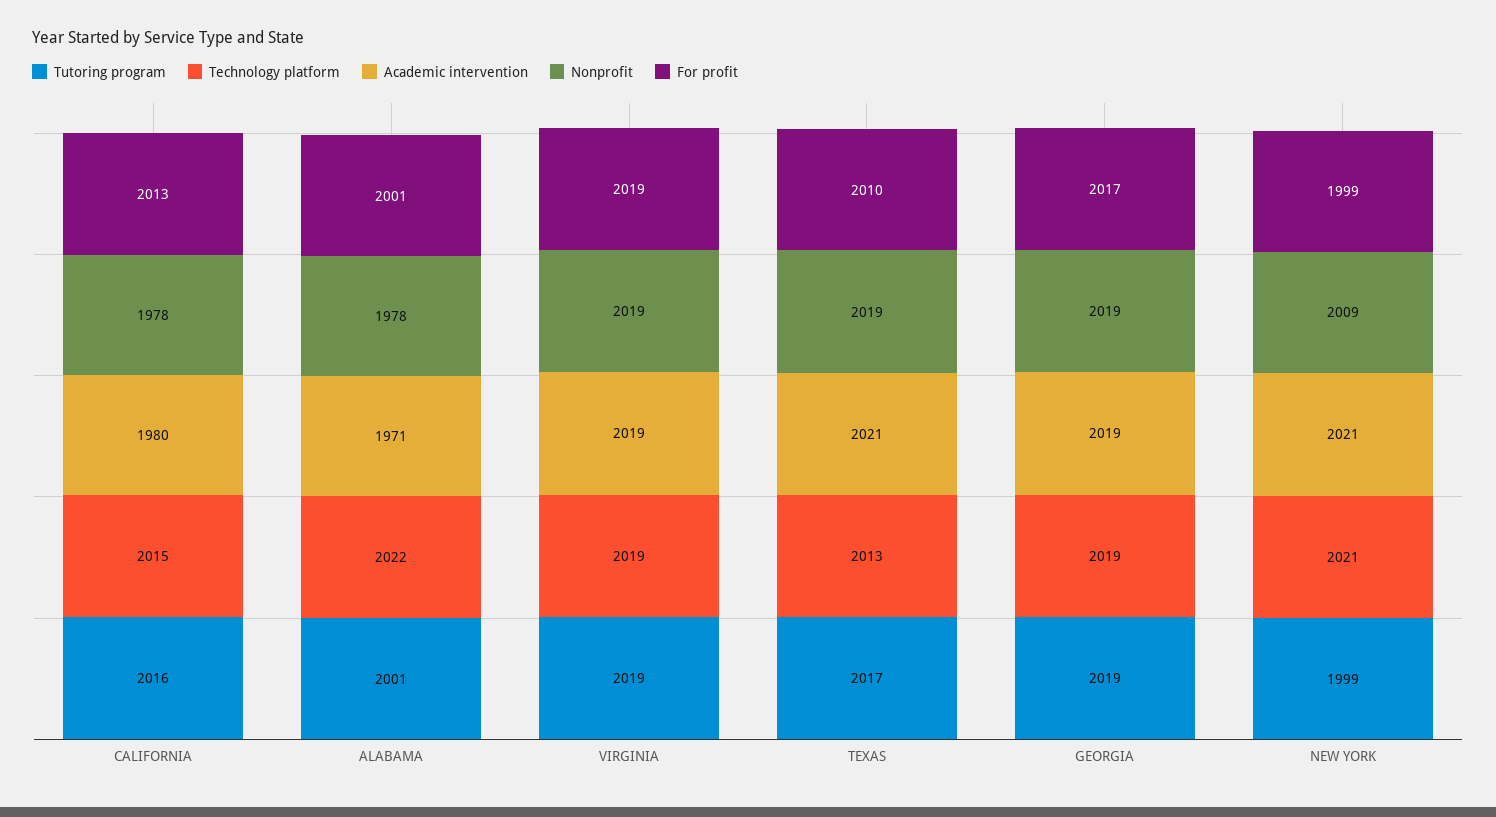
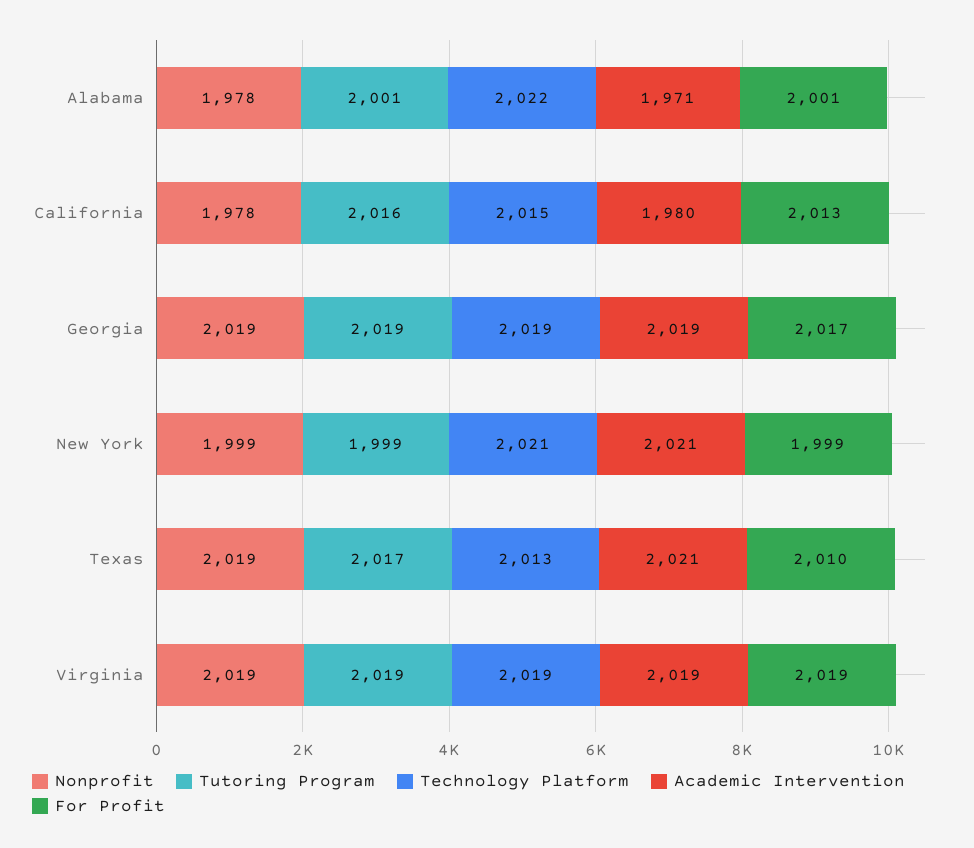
Nonprofit, NEW YORK: 2009 -> 1999

